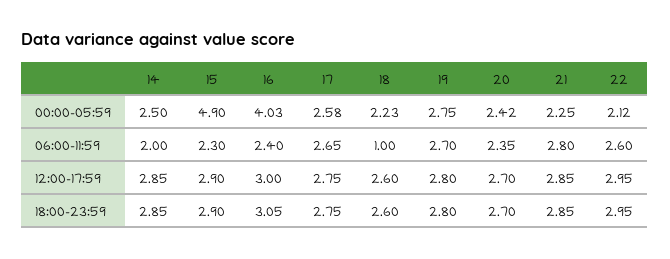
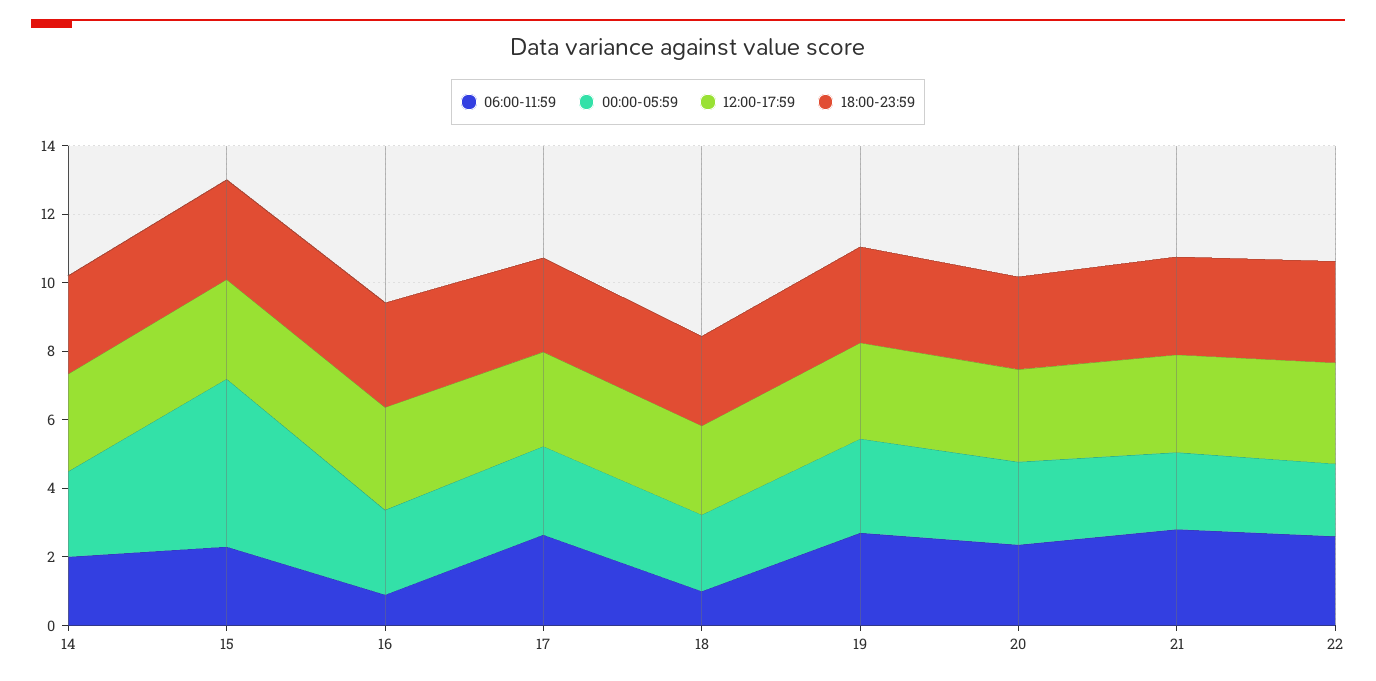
00:00-05:59, 16: 4.03 -> 2.5
06:00-11:59, 16: 2.4 -> 1

